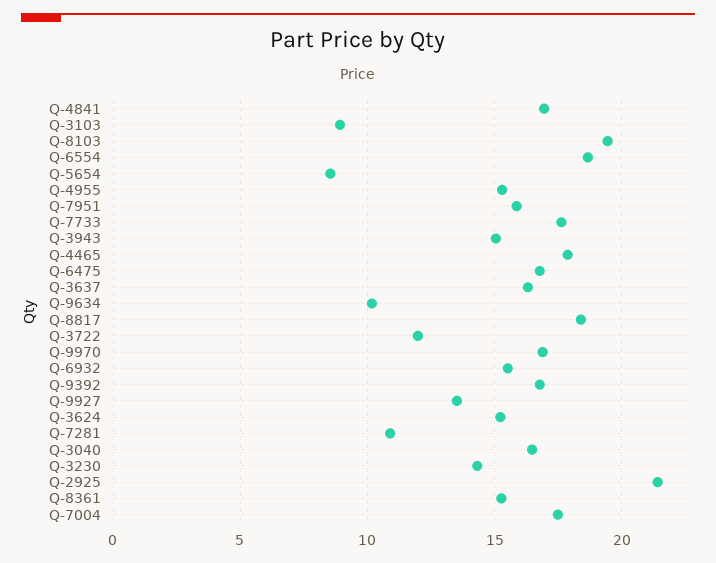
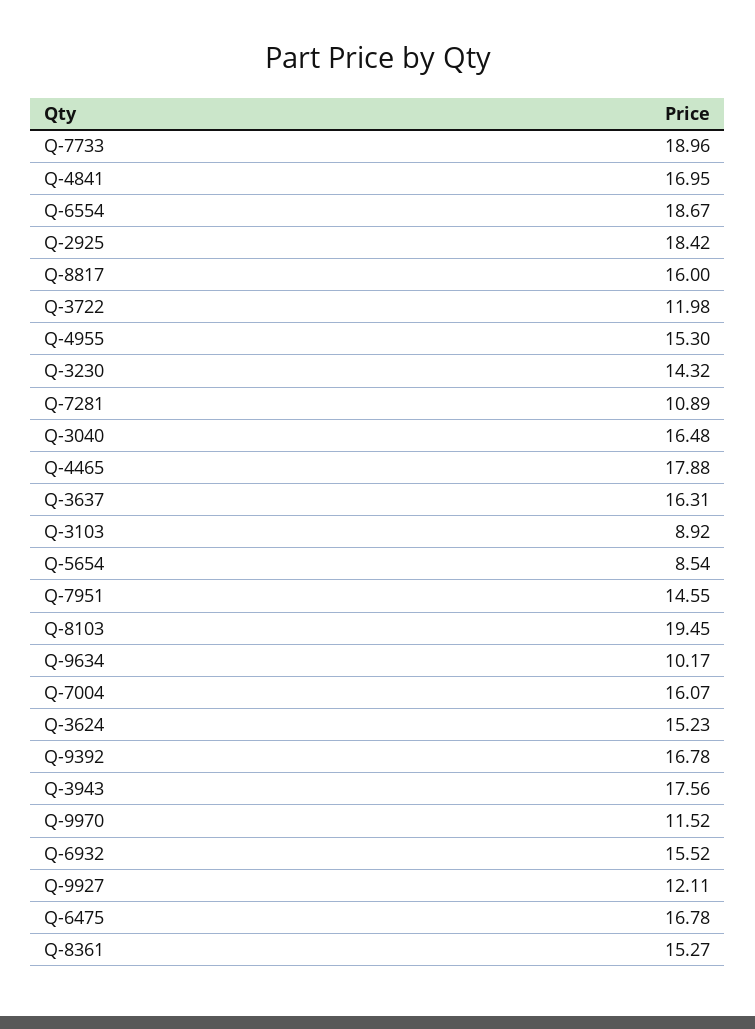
Q-7951: 16 -> 14.55
Q-7733: 17.5 -> 18.96
Q-3943: 15 -> 17.56
Q-8817: 18.5 -> 16
Q-9970: 17 -> 11.52
Q-9927: 13.5 -> 12.11
Q-2925: 21.5 -> 18.42
Q-7004: 17.5 -> 16.07

